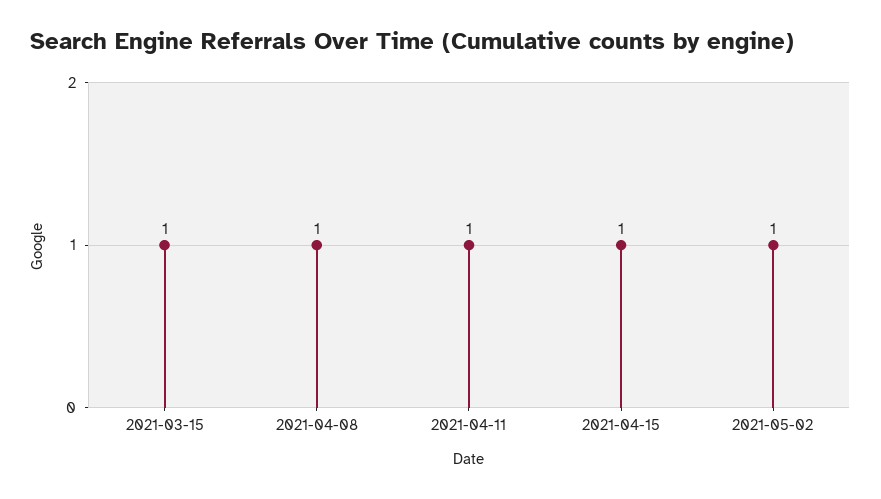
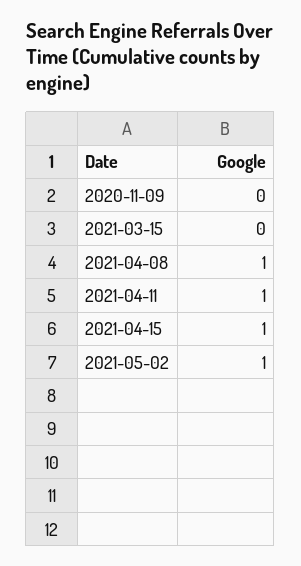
2021-03-15: 1 -> 0
2020-11-09: none -> 0

